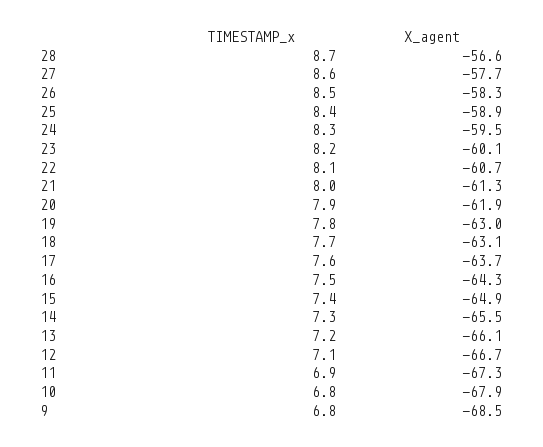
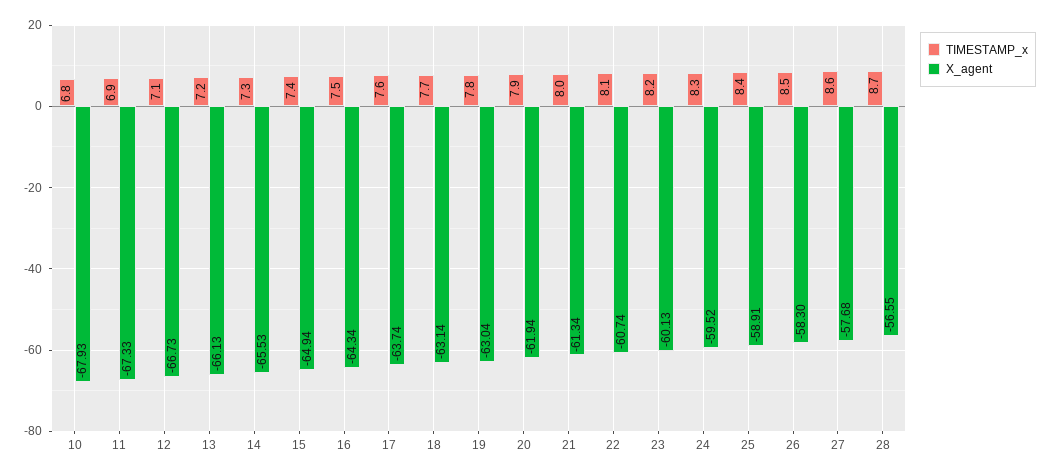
TIMESTAMP_x, 9: 6.8 -> none
X_agent, 9: -68.5 -> none

